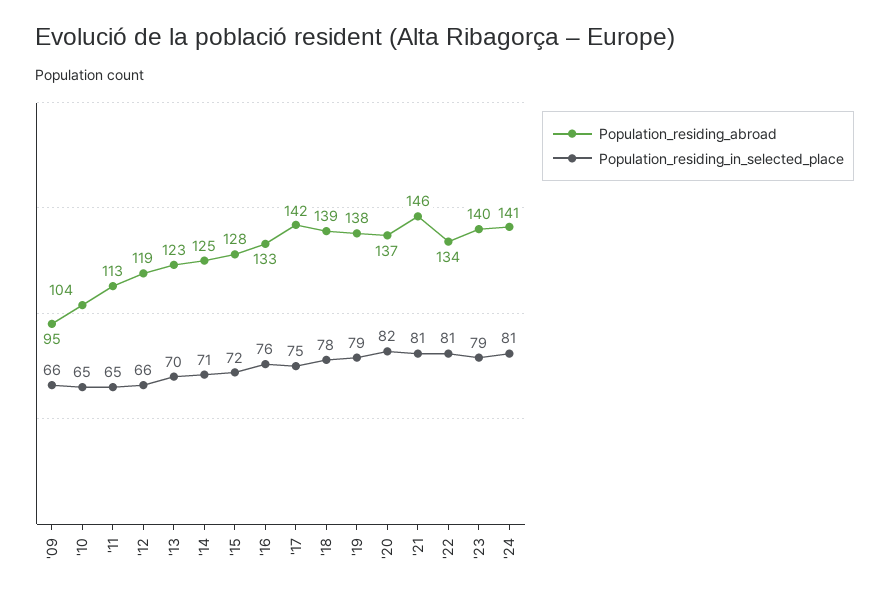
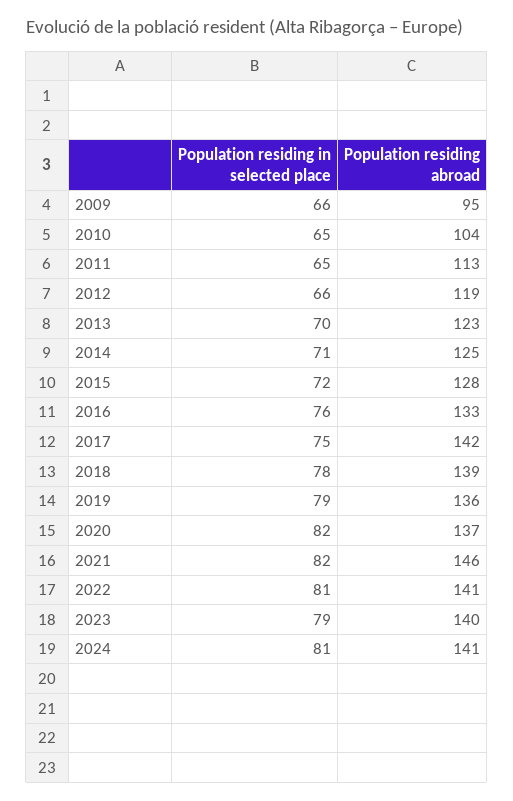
Population_residing_abroad, '19: 138 -> 136
Population_residing_in_selected_place, '21: 81 -> 82
Population_residing_abroad, '22: 134 -> 141

